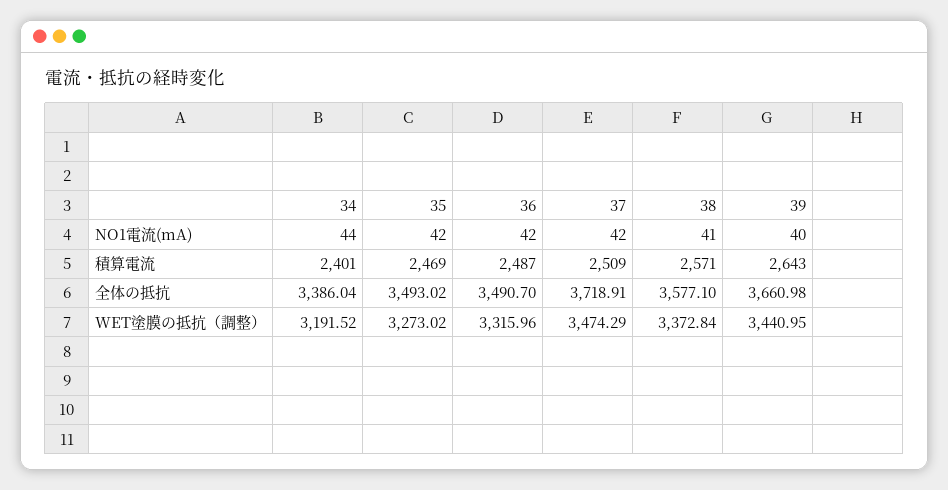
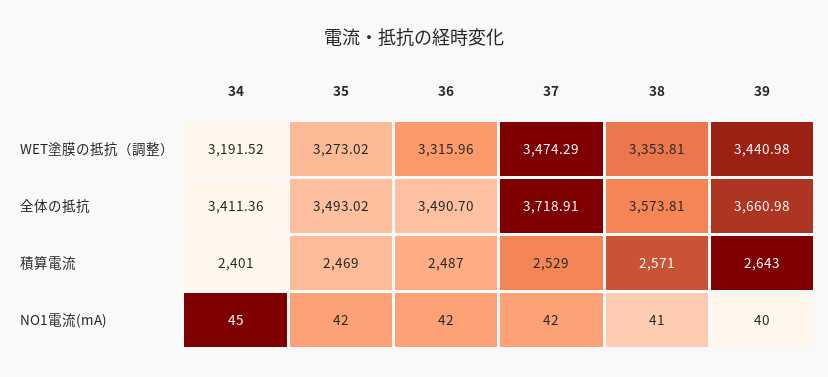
34, NO1電流(mA): 44 -> 45
37, 積算電流: 2509 -> 2529
34, 全体の抵抗: 3386.04 -> 3411.36
38, 全体の抵抗: 3577.1 -> 3573.81
38, WET塗膜の抵抗（調整）: 3372.84 -> 3353.81
39, WET塗膜の抵抗（調整）: 3440.95 -> 3440.98

